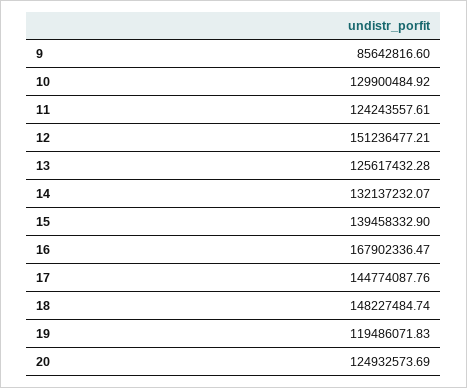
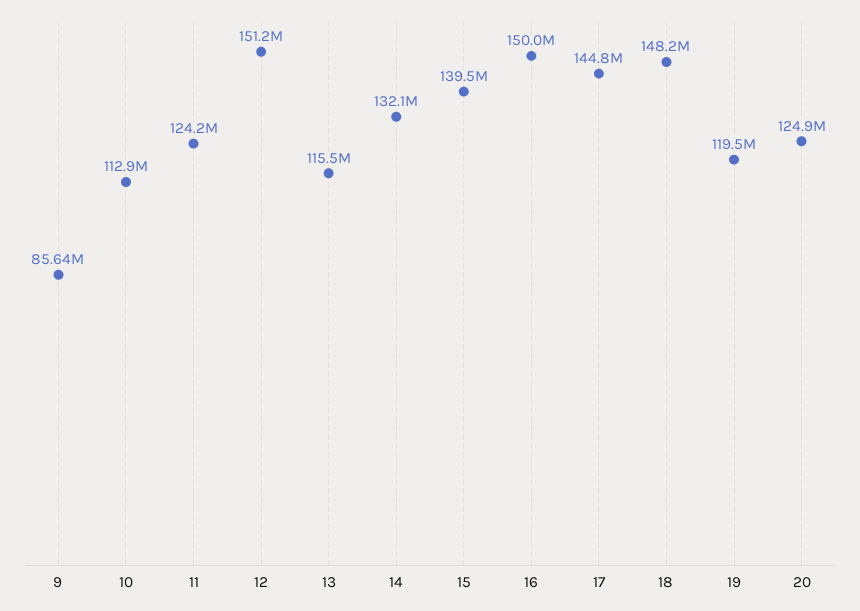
10: 129900484.92 -> 112900000
13: 125617432.28 -> 115500000
16: 167902336.47 -> 150000000

